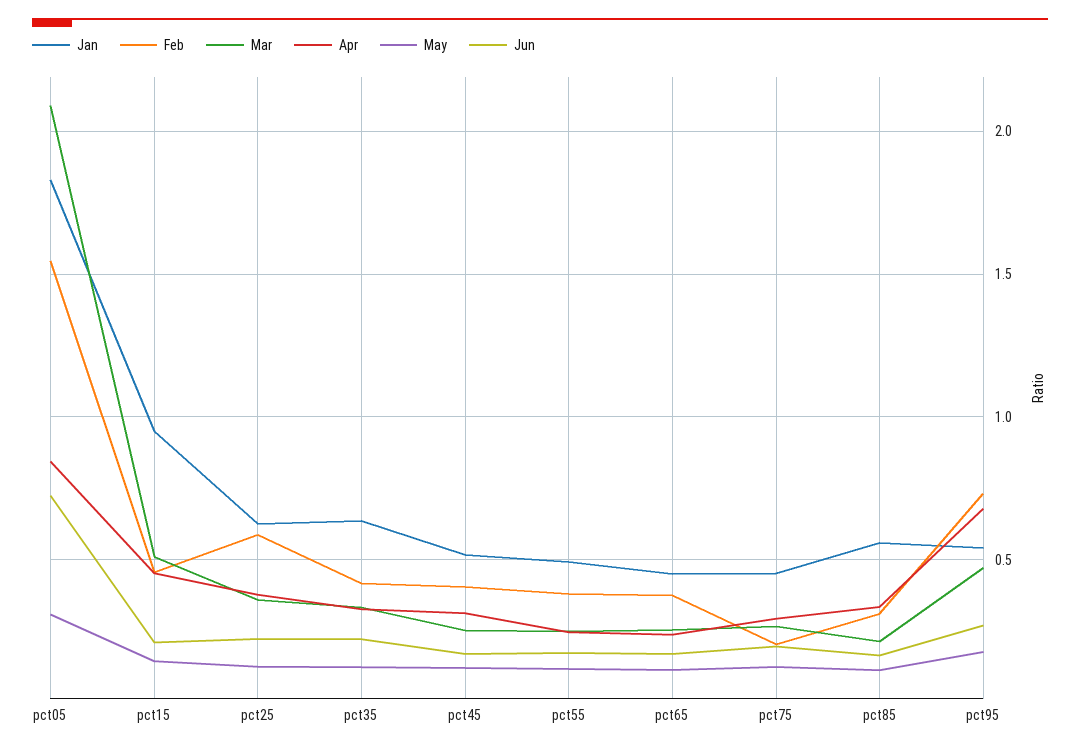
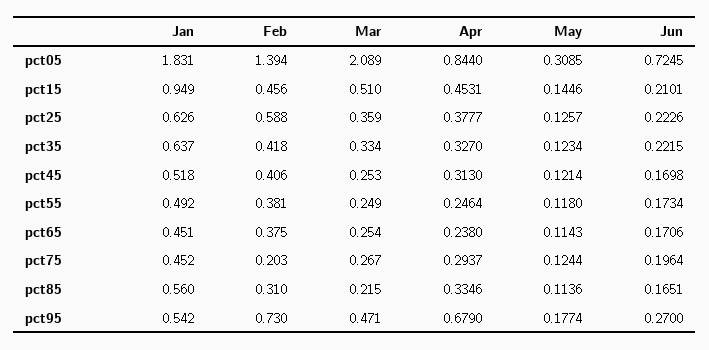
Feb, pct05: 1.55 -> 1.394

